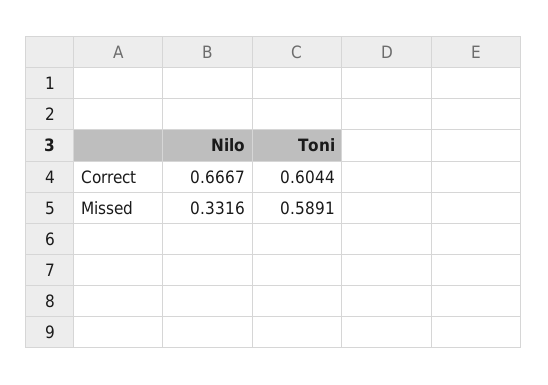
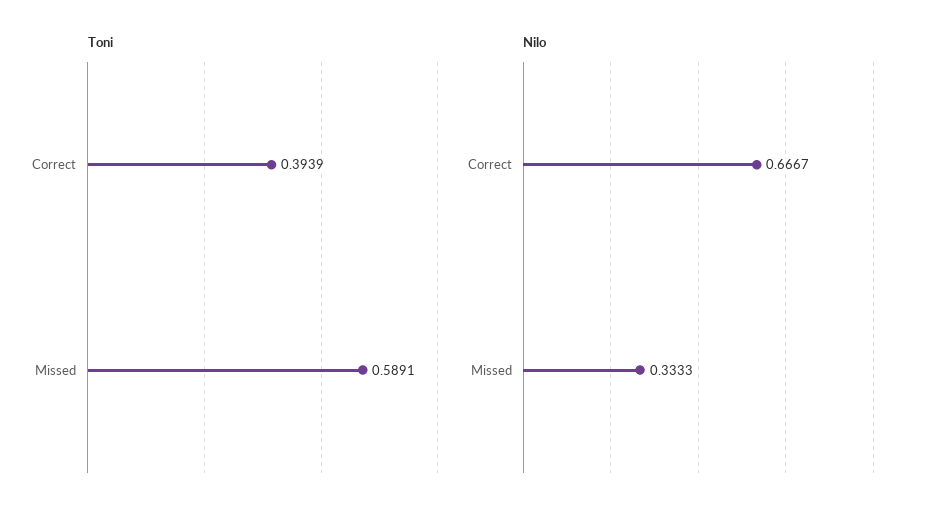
Toni, Correct: 0.6044 -> 0.3939
Nilo, Missed: 0.3316 -> 0.3333

